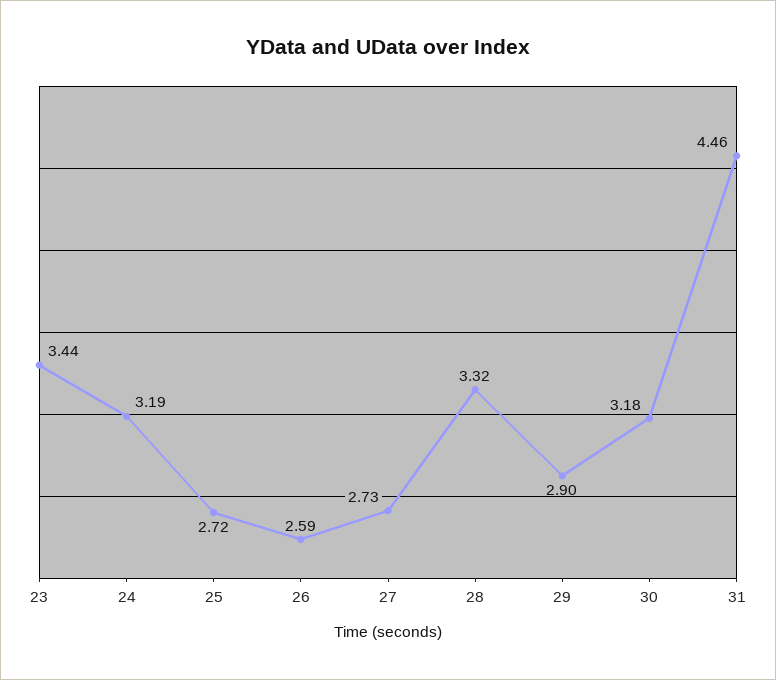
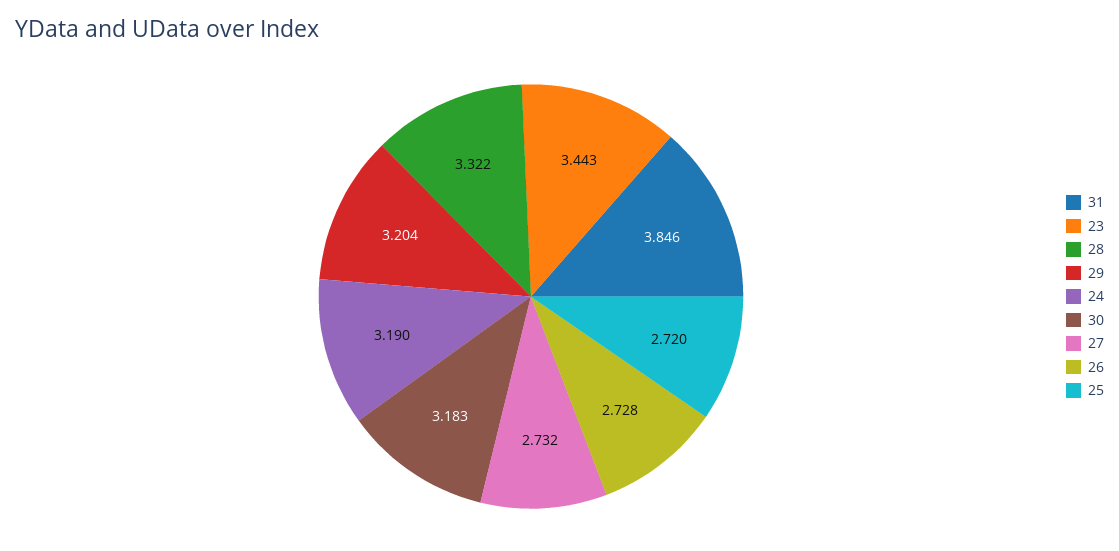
26: 2.59 -> 2.728
29: 2.9 -> 3.204
31: 4.46 -> 3.846

